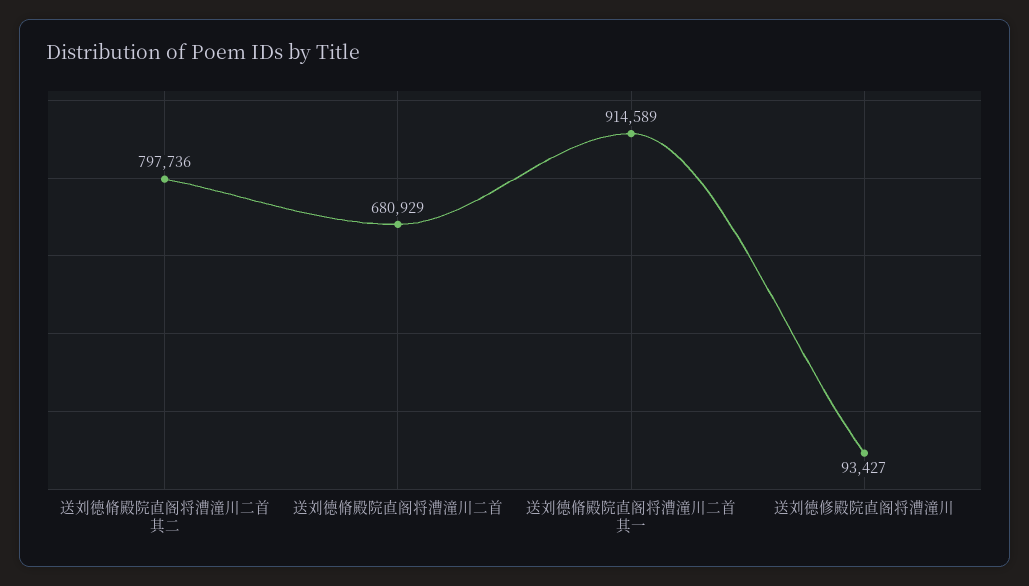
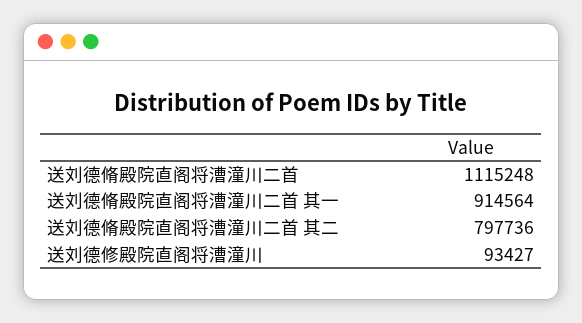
送刘德脩殿院直阁将漕潼川二首: 680929 -> 1115248
送刘德脩殿院直阁将漕潼川二首 其一: 914589 -> 914564

